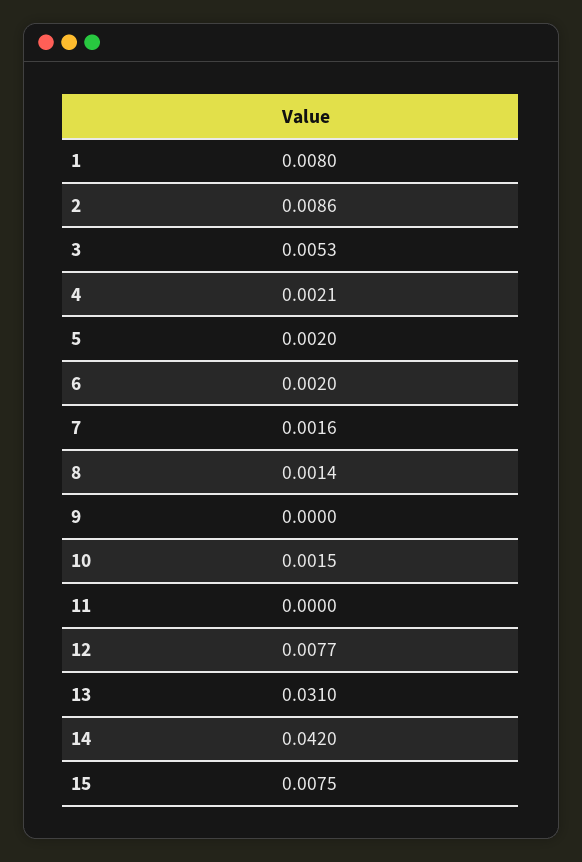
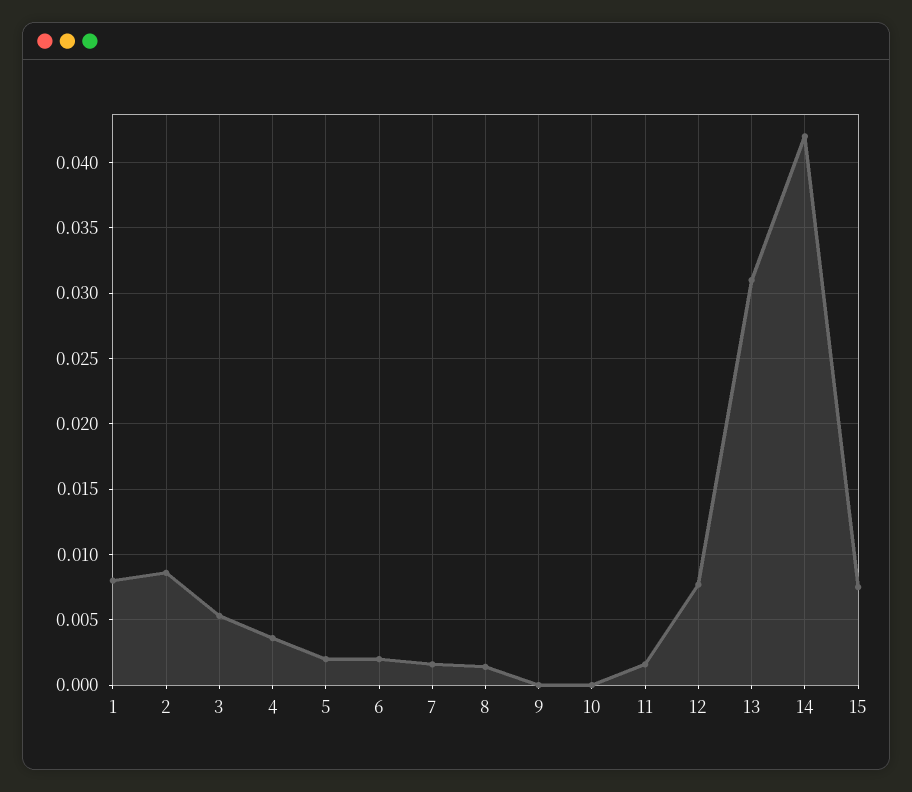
4: 0.0021 -> 0.0035
10: 0.0015 -> 0
11: 0 -> 0.0015

